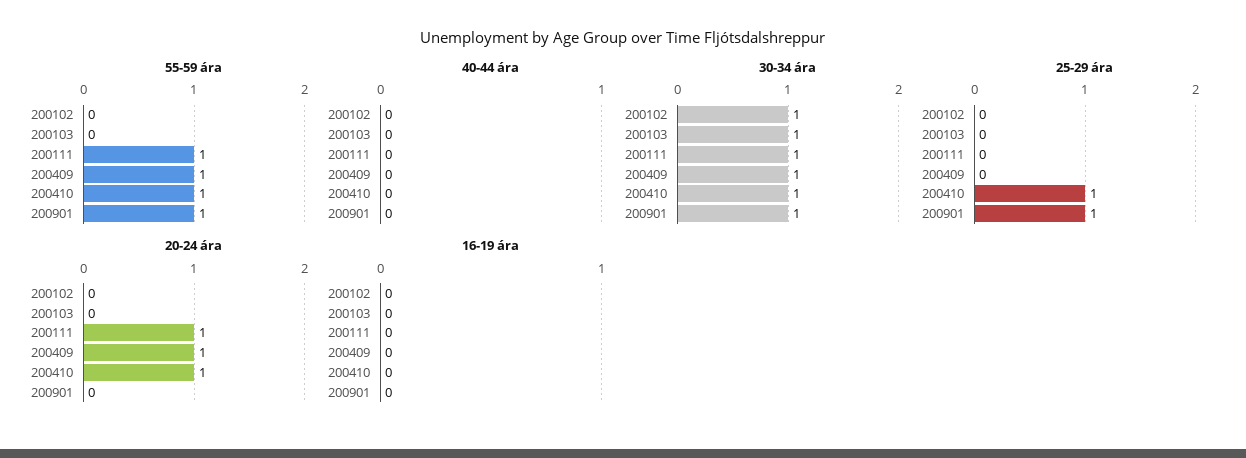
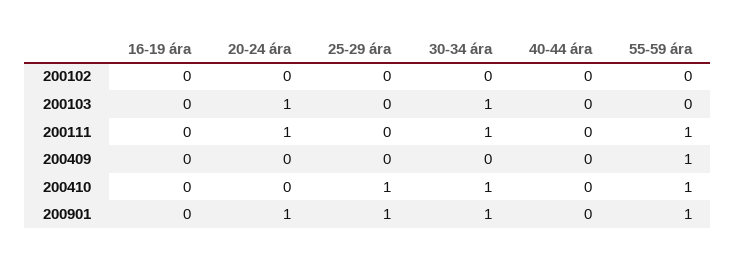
30-34 ára, 200102: 1 -> 0
30-34 ára, 200409: 1 -> 0
20-24 ára, 200103: 0 -> 1
20-24 ára, 200409: 1 -> 0
20-24 ára, 200410: 1 -> 0
20-24 ára, 200901: 0 -> 1

